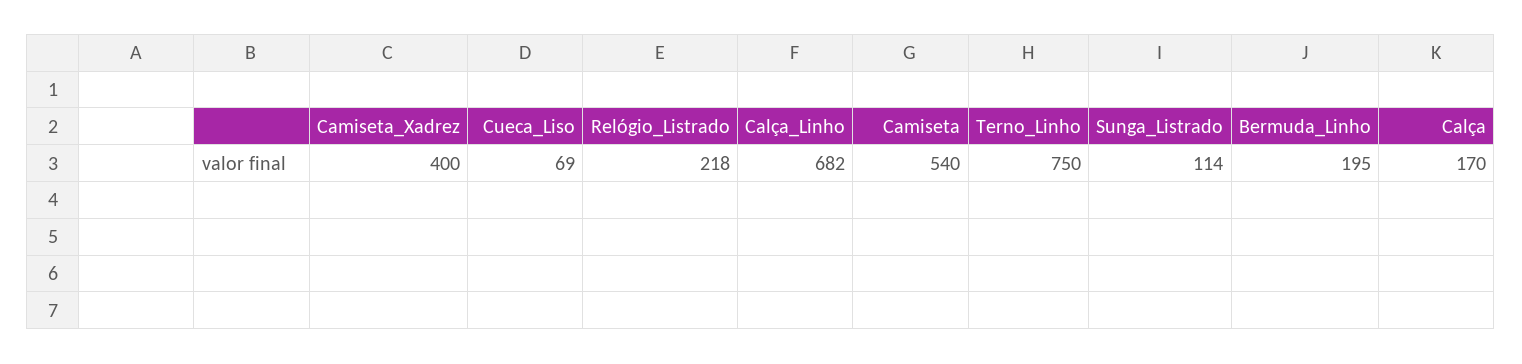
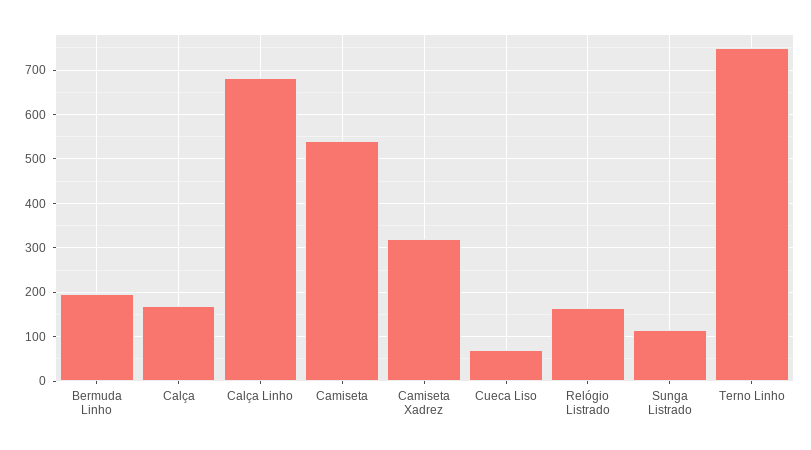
Camiseta_Xadrez: 400 -> 320
Relógio_Listrado: 218 -> 160

